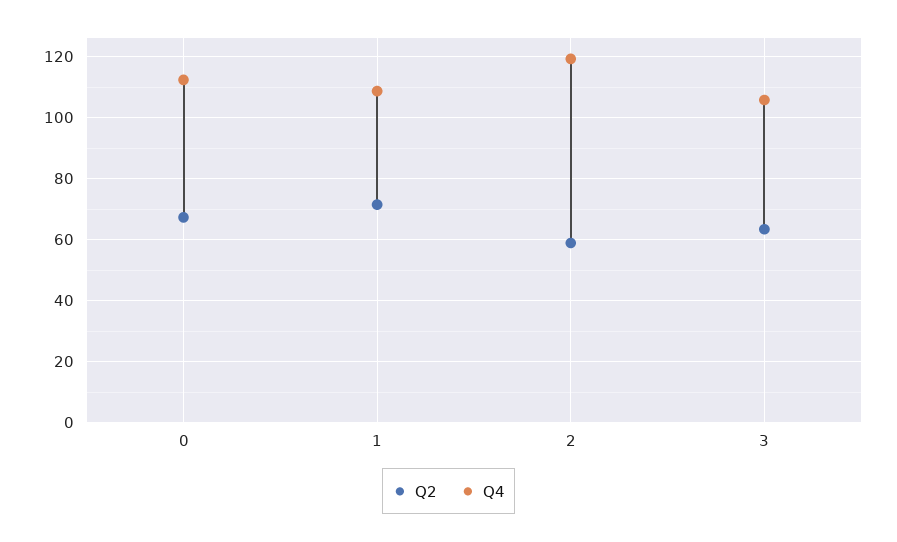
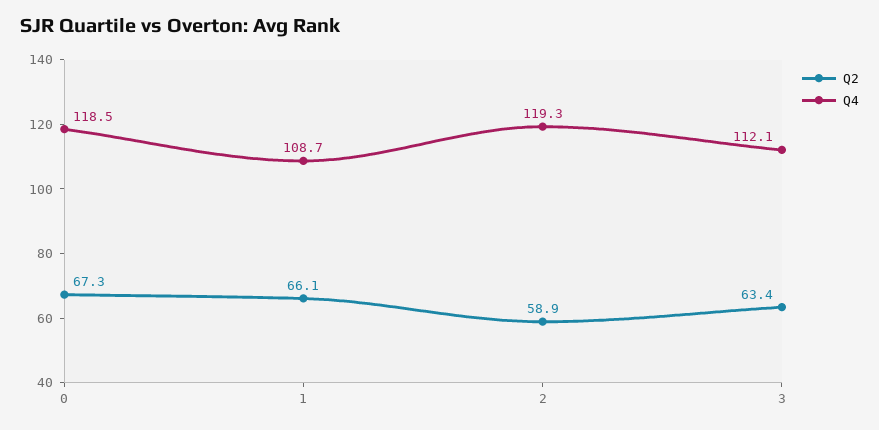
Q4, 0: 112 -> 118.5
Q2, 1: 72 -> 66.1
Q4, 3: 106 -> 112.1

